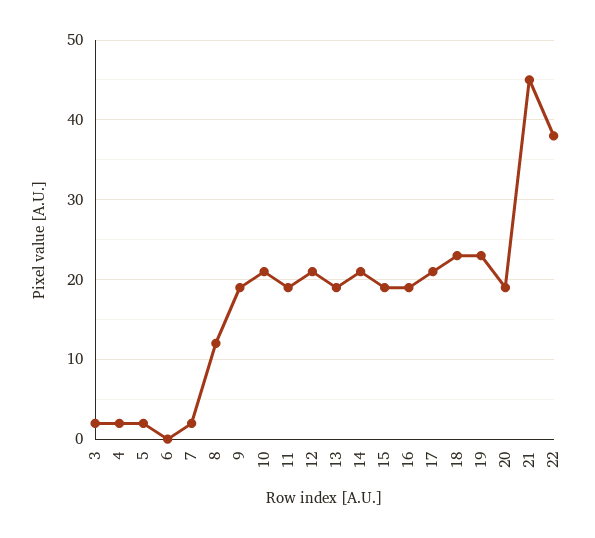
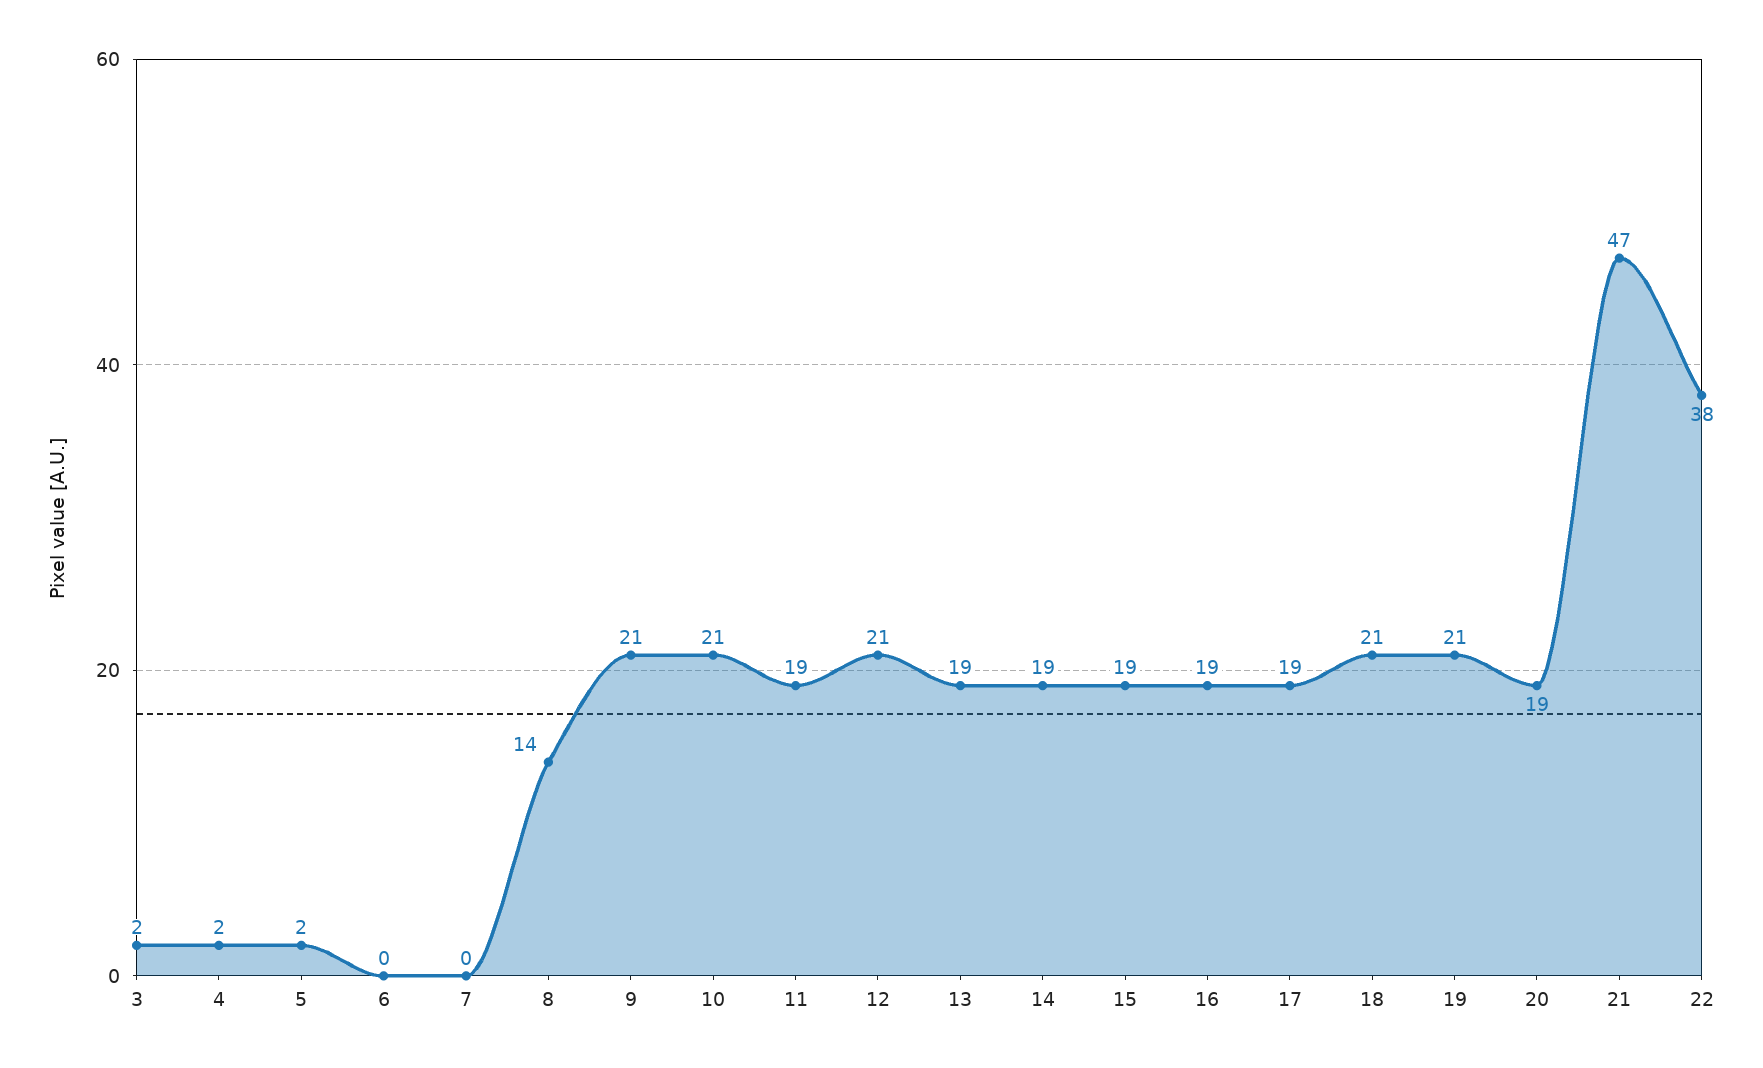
7: 2 -> 0
8: 12 -> 14
9: 19 -> 21
14: 21 -> 19
17: 21 -> 19
18: 23 -> 21
19: 23 -> 21
21: 45 -> 47

